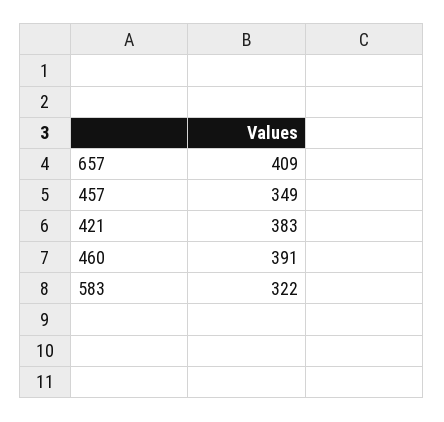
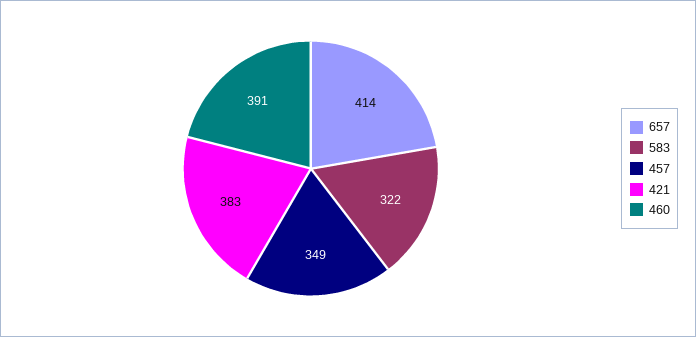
657: 409 -> 414

